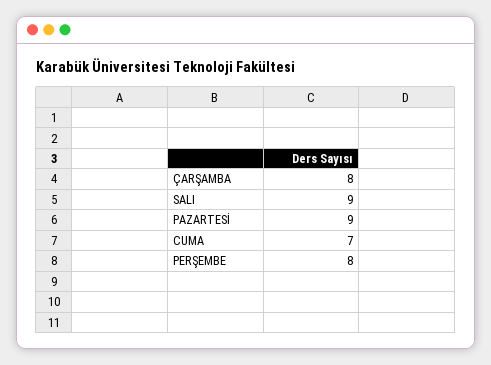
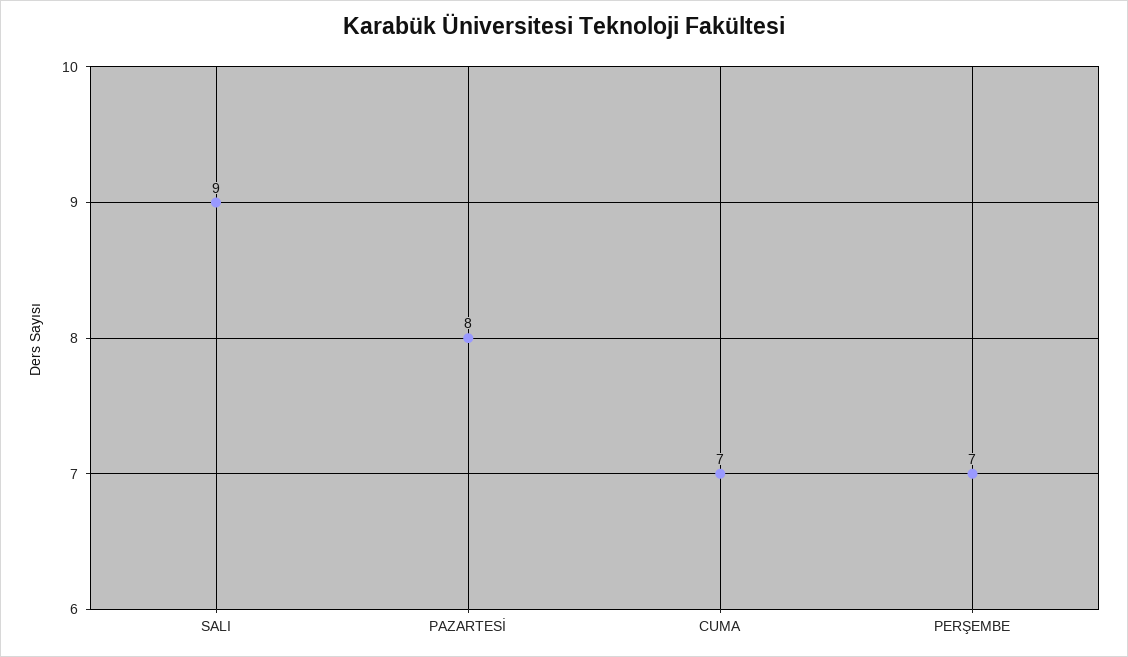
ÇARŞAMBA: 8 -> none
PAZARTESİ: 9 -> 8
PERŞEMBE: 8 -> 7

